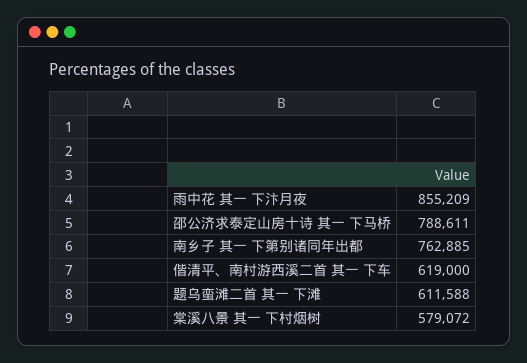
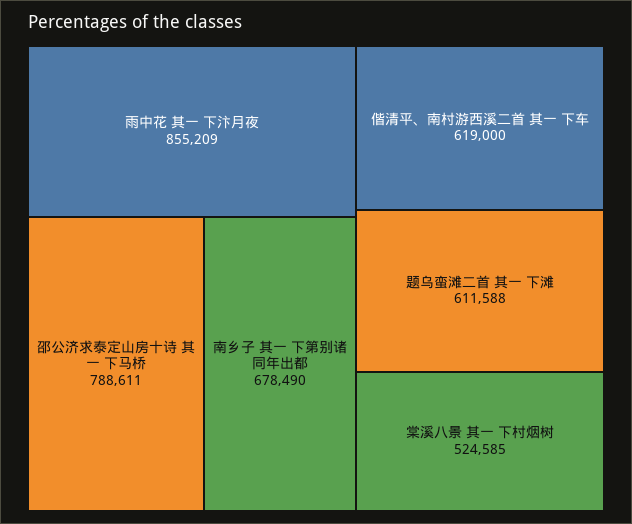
南乡子 其一 下第别诸同年出都: 762885 -> 678490
棠溪八景 其一 下村烟树: 579072 -> 524585

